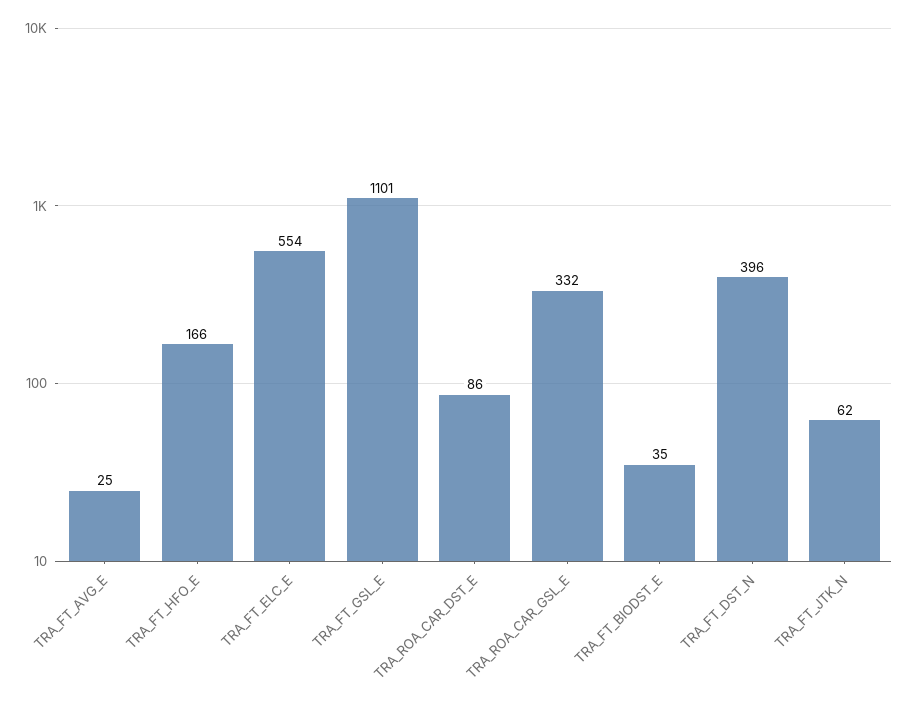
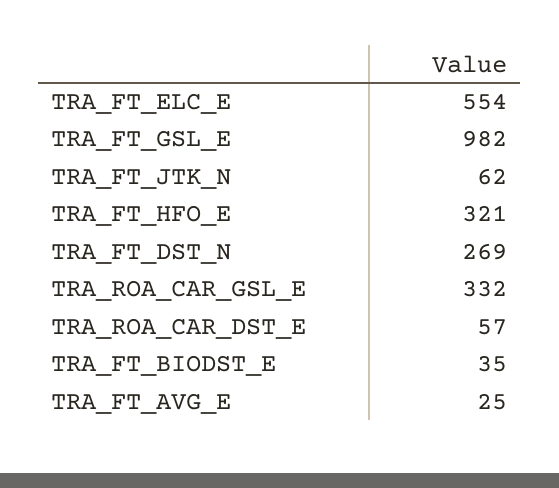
TRA_FT_HFO_E: 166 -> 321
TRA_FT_GSL_E: 1101 -> 982
TRA_ROA_CAR_DST_E: 86 -> 57
TRA_FT_DST_N: 396 -> 269

